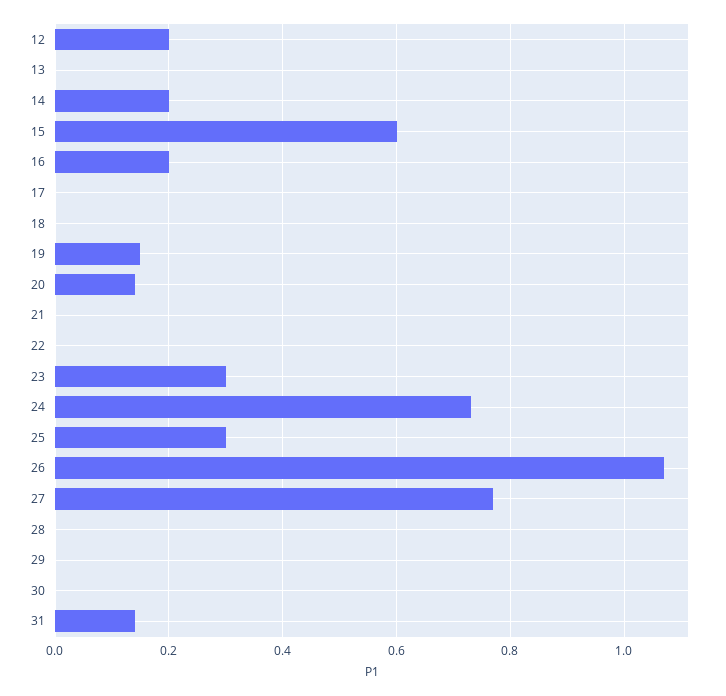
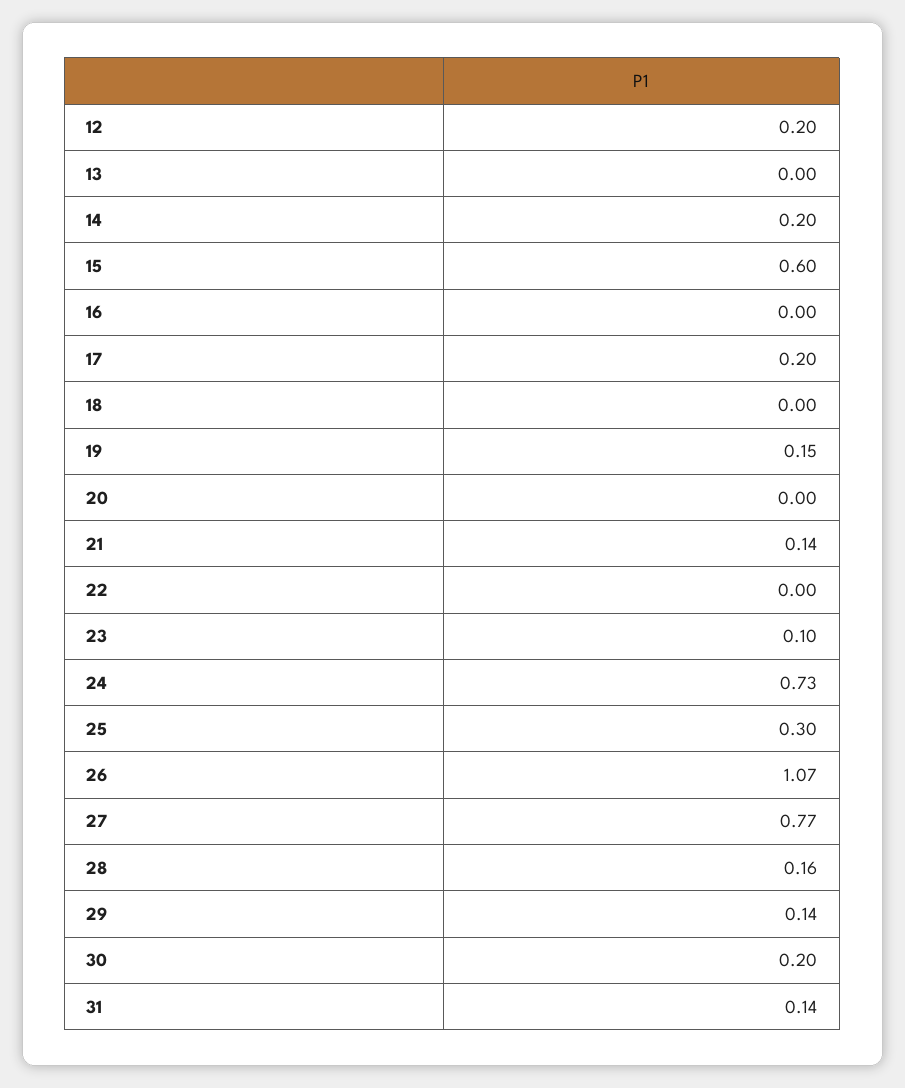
16: 0.2 -> 0
17: 0 -> 0.2
20: 0.15 -> 0
21: 0 -> 0.14
23: 0.3 -> 0.1
28: 0 -> 0.16
29: 0 -> 0.14
30: 0 -> 0.2

